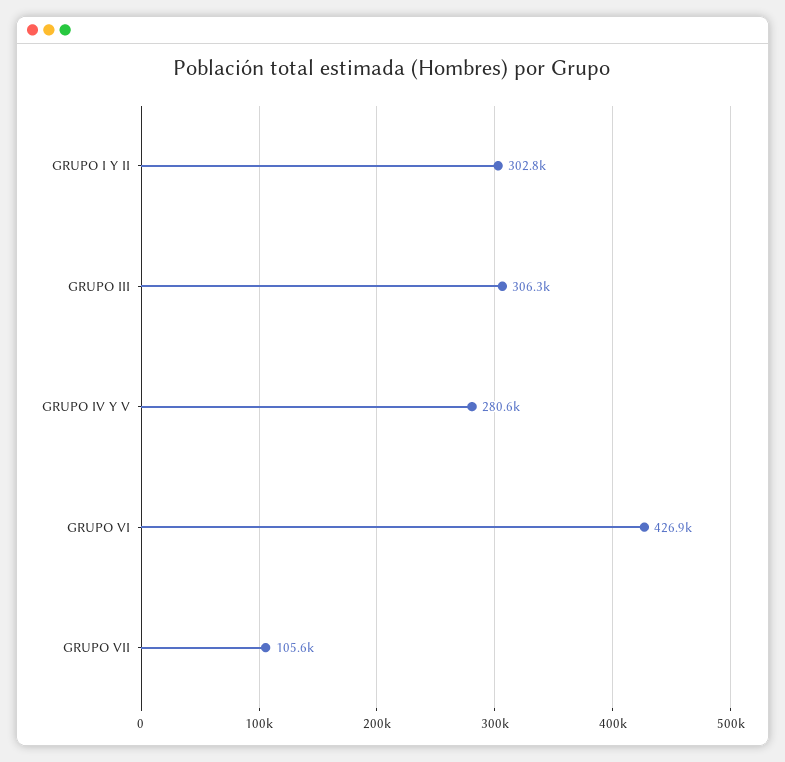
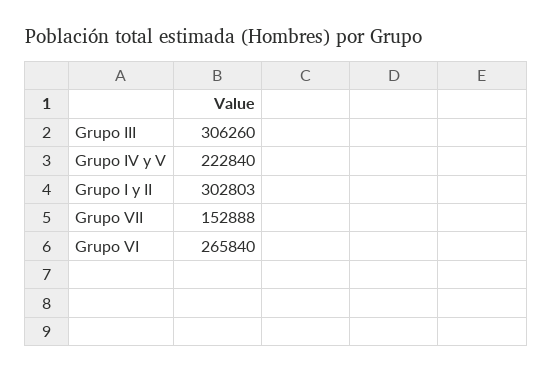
GRUPO IV Y V: 280600 -> 222840
GRUPO VI: 426900 -> 265840
GRUPO VII: 105600 -> 152888

